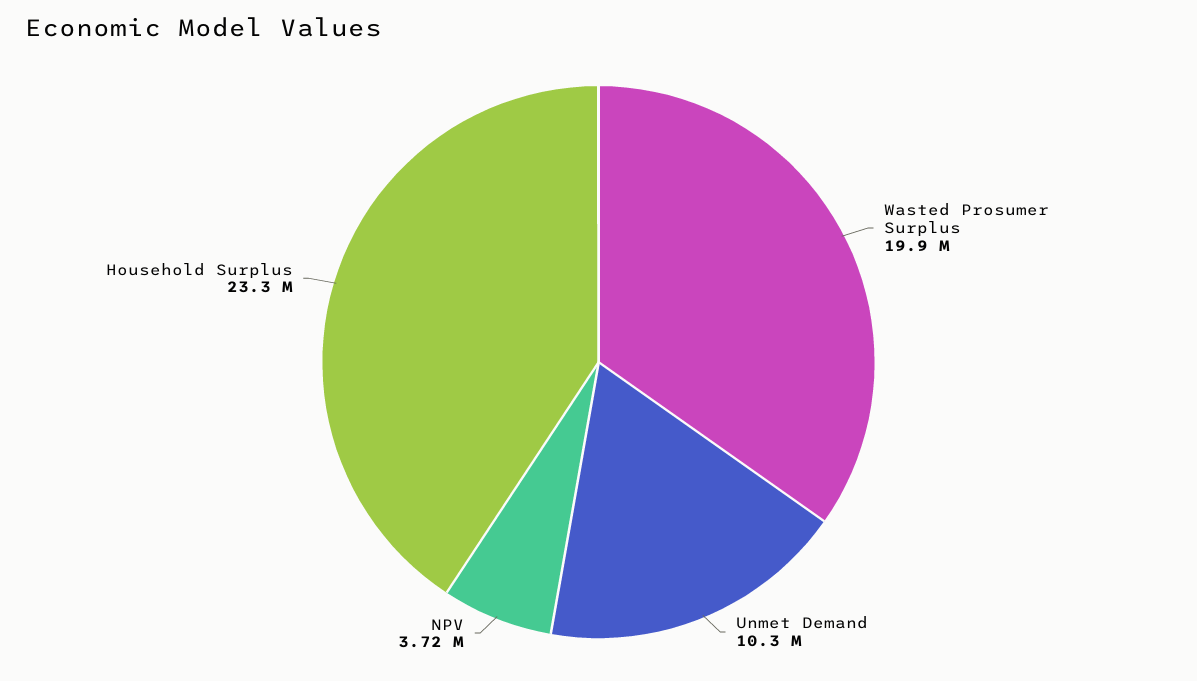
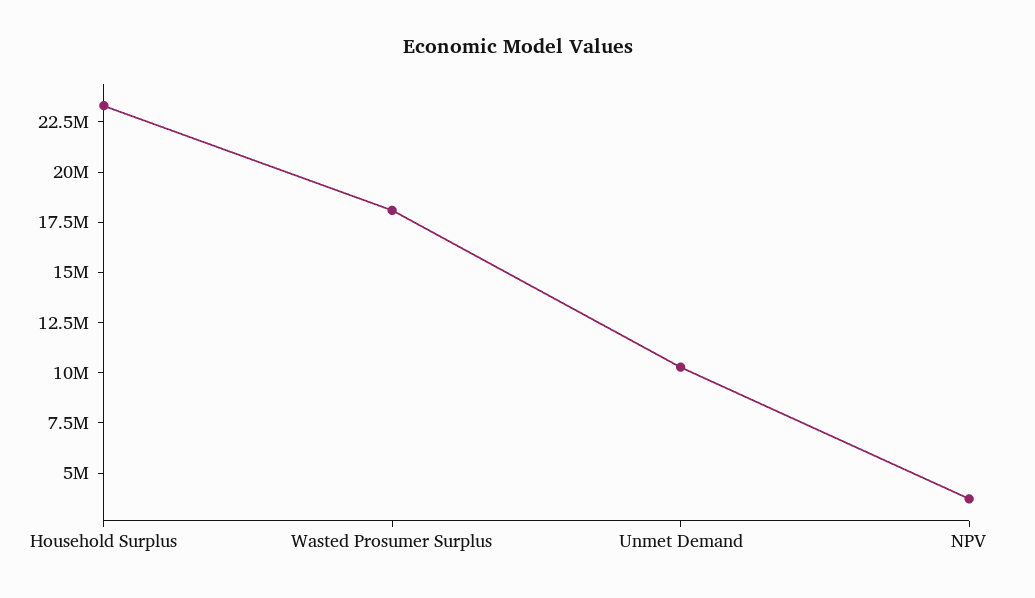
Wasted Prosumer Surplus: 19900000 -> 18000000

